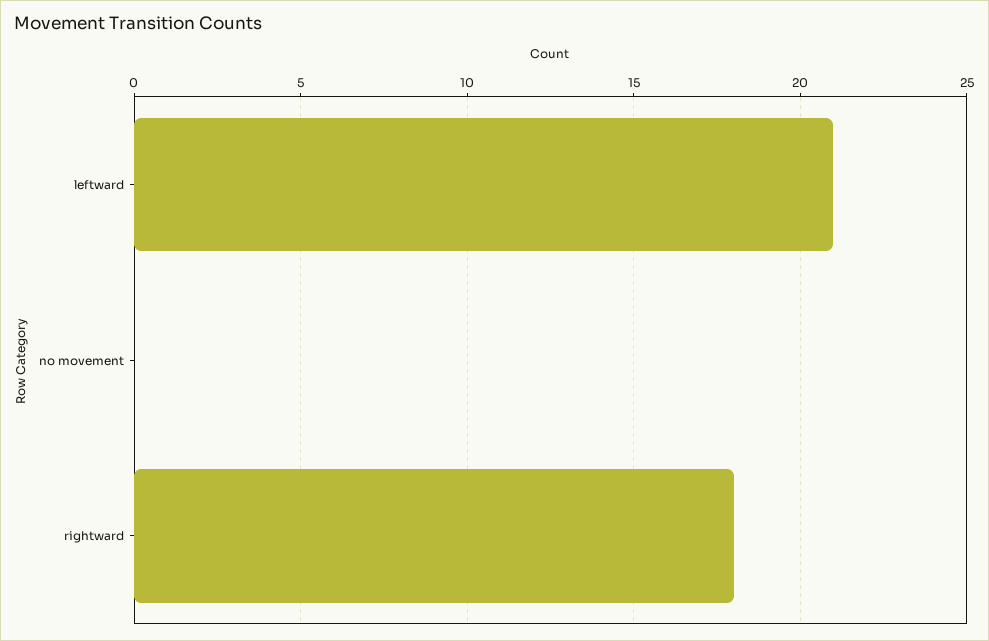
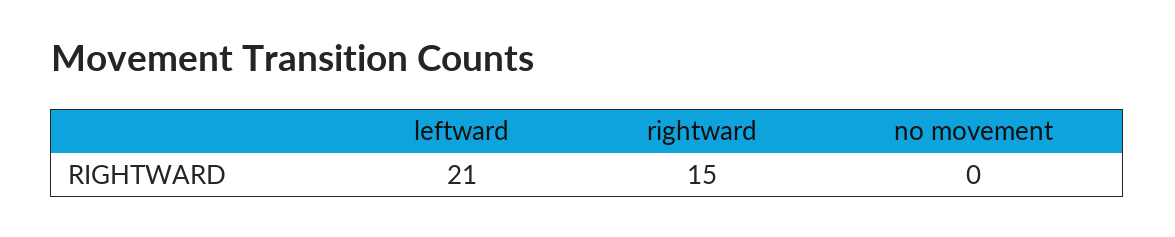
rightward: 18 -> 15

